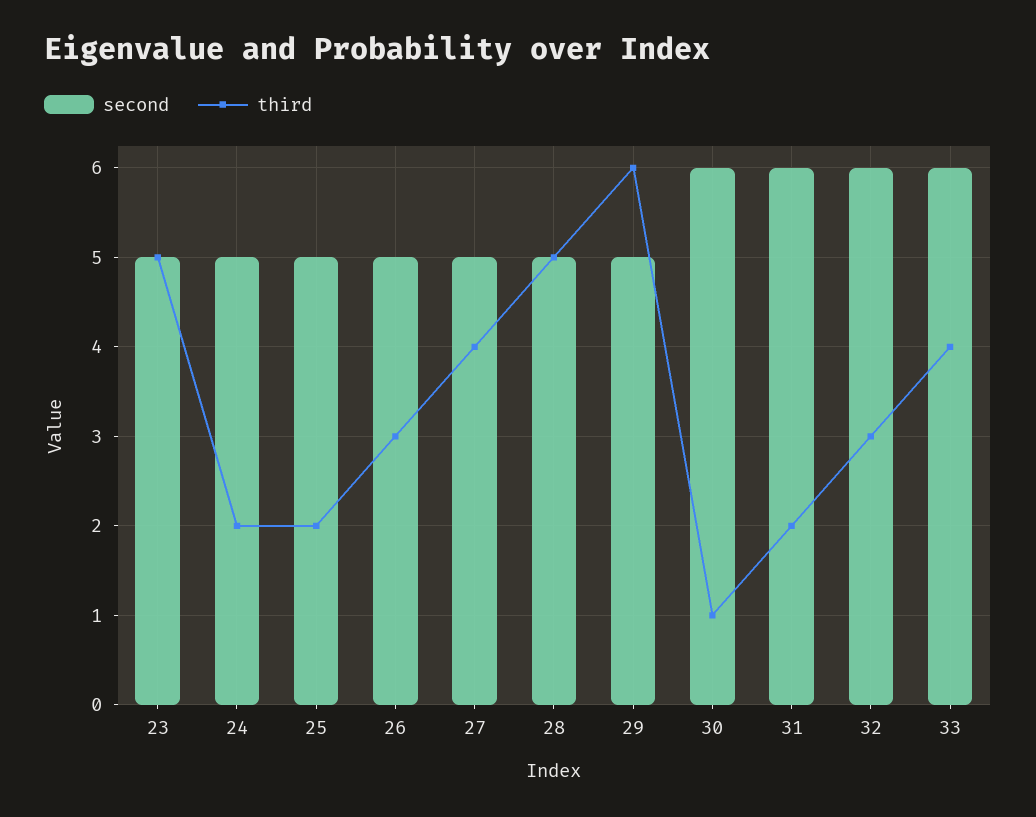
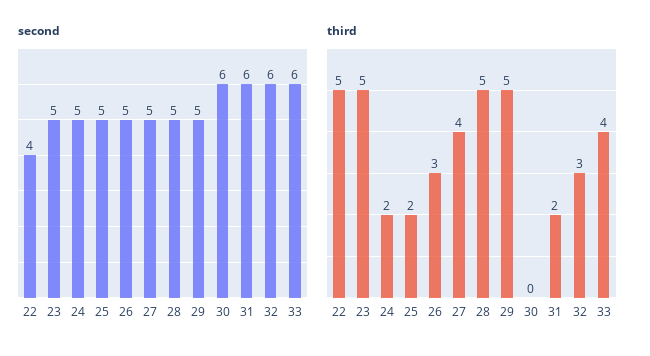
third, 29: 6 -> 5
third, 30: 1 -> 0
second, 22: none -> 4
third, 22: none -> 5

